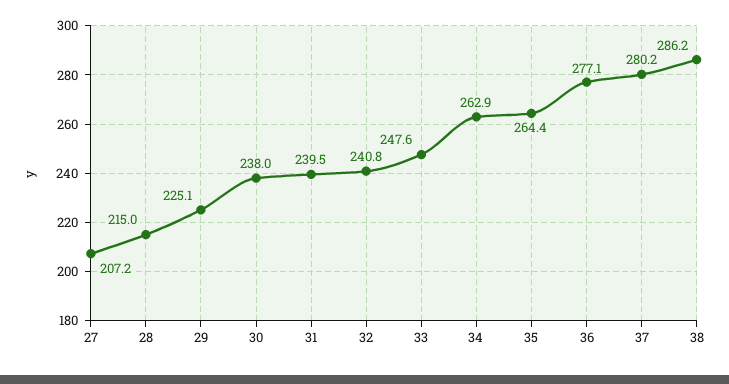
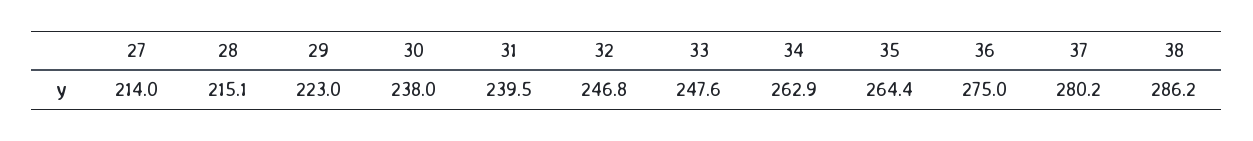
27: 207.2 -> 214
28: 215 -> 215.1
29: 225.1 -> 223
32: 240.8 -> 246.8
36: 277.1 -> 275

